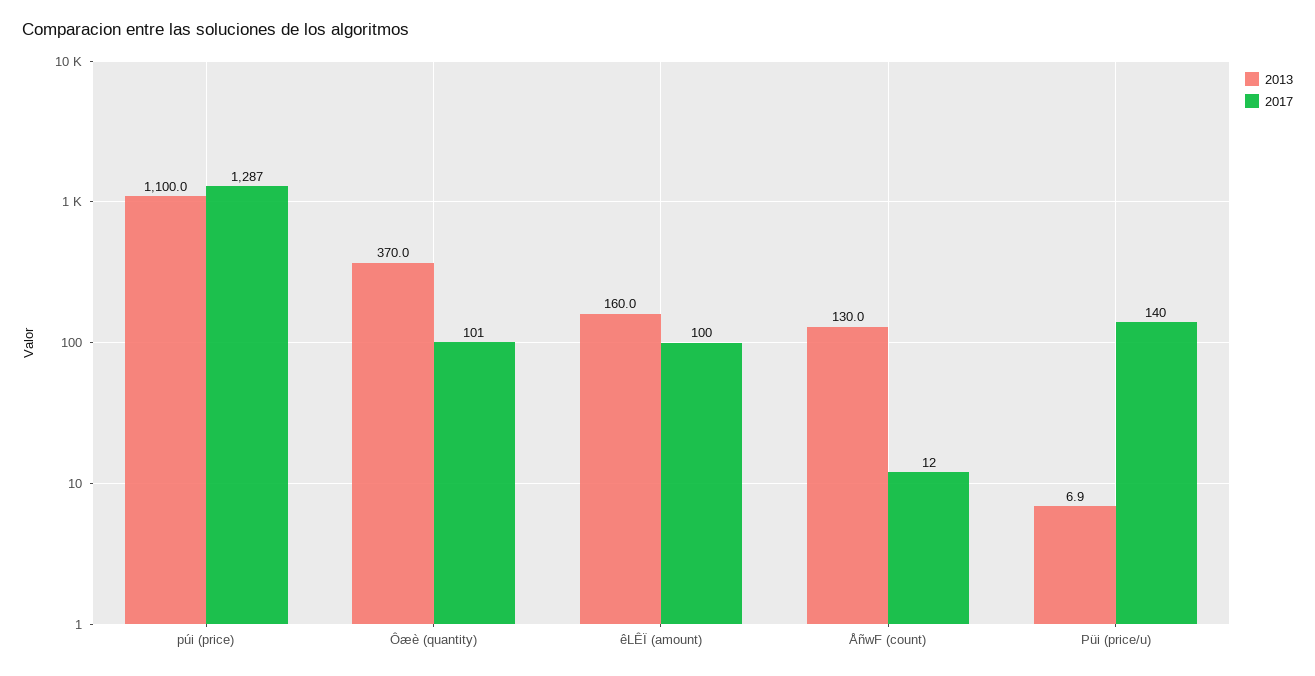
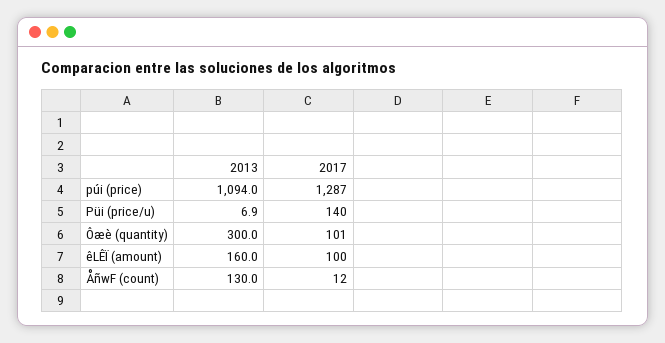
2013, púi (price): 1100 -> 1094
2013, Ôæè (quantity): 370 -> 300

